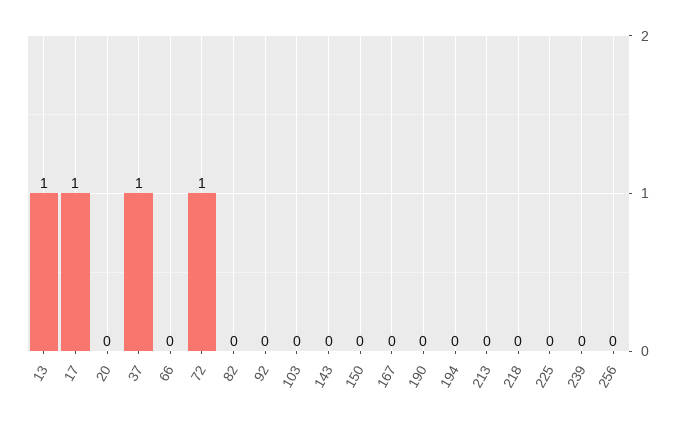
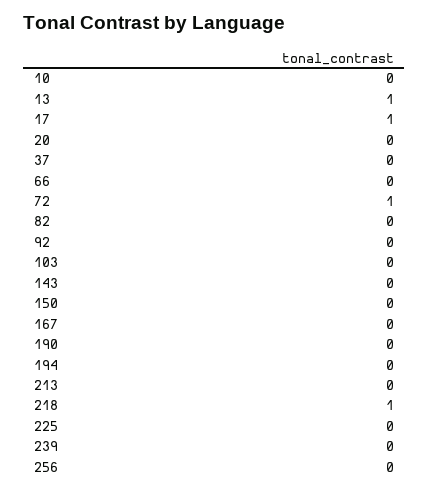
37: 1 -> 0
218: 0 -> 1
10: none -> 0

